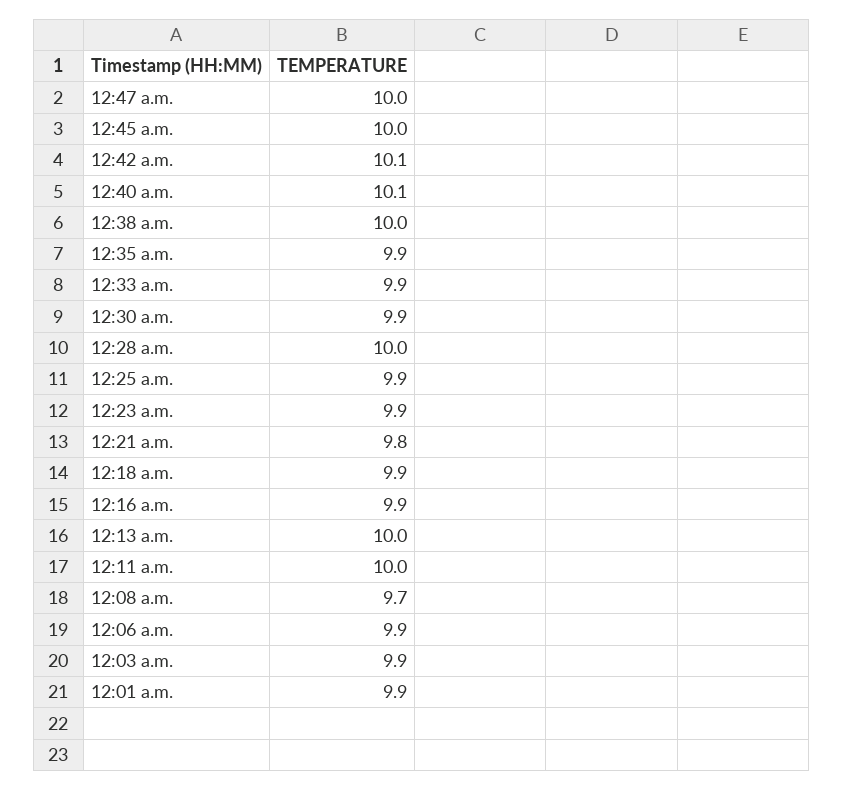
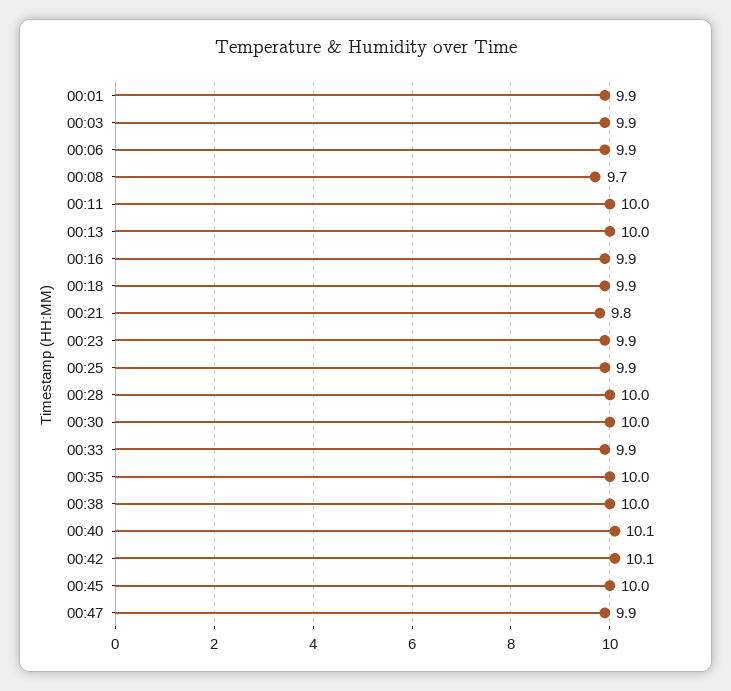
12:47 a.m.: 10 -> 9.9
12:35 a.m.: 9.9 -> 10
12:30 a.m.: 9.9 -> 10

